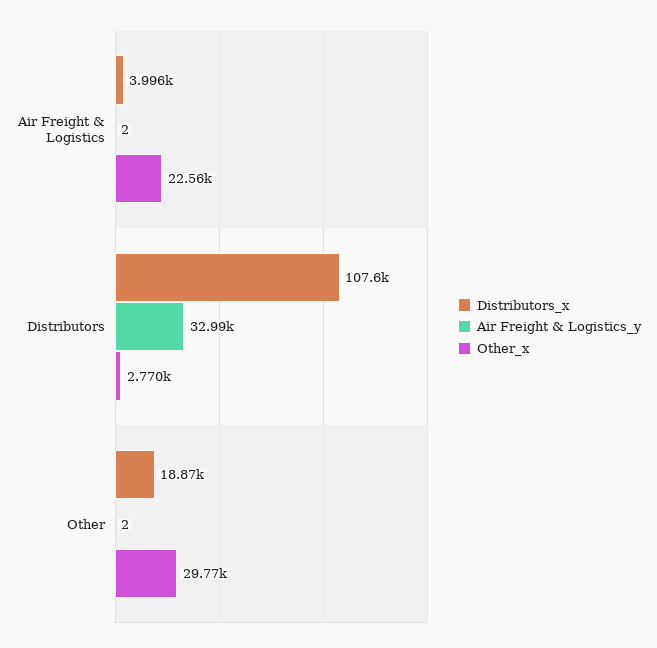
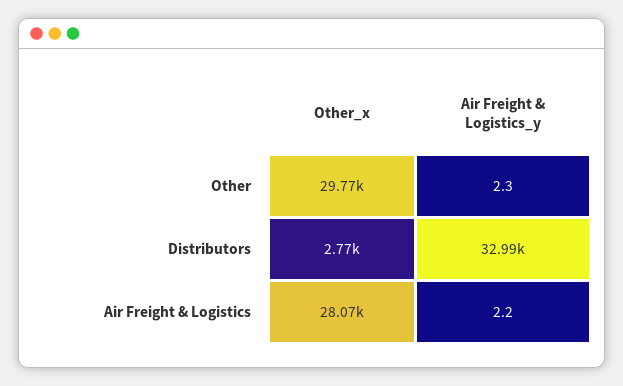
Distributors_x, Air Freight & Logistics: 3996 -> none
Other_x, Air Freight & Logistics: 22560 -> 28070
Distributors_x, Distributors: 107600 -> none
Distributors_x, Other: 18870 -> none

